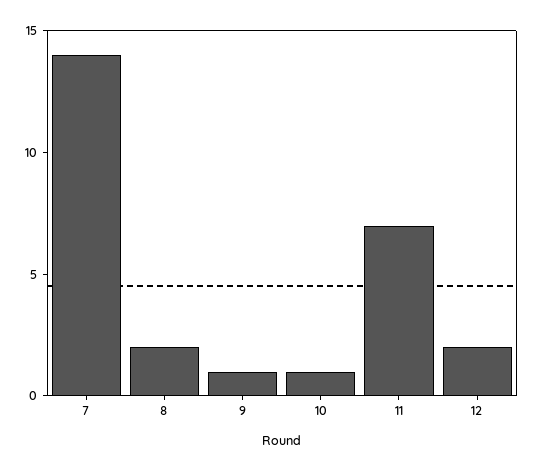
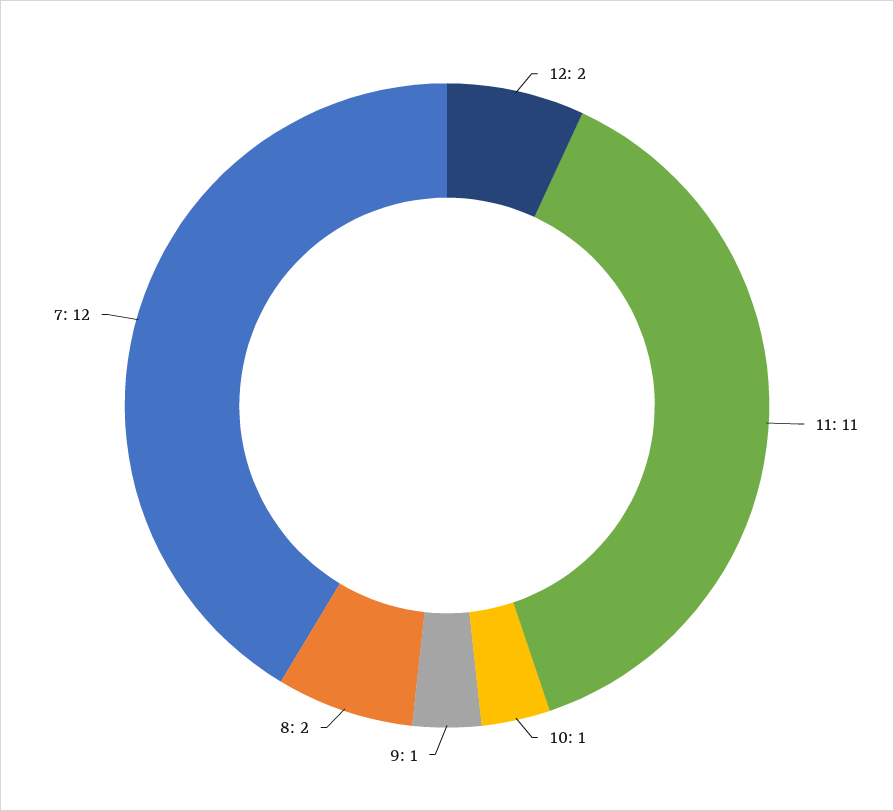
7: 14 -> 12
11: 7 -> 11

